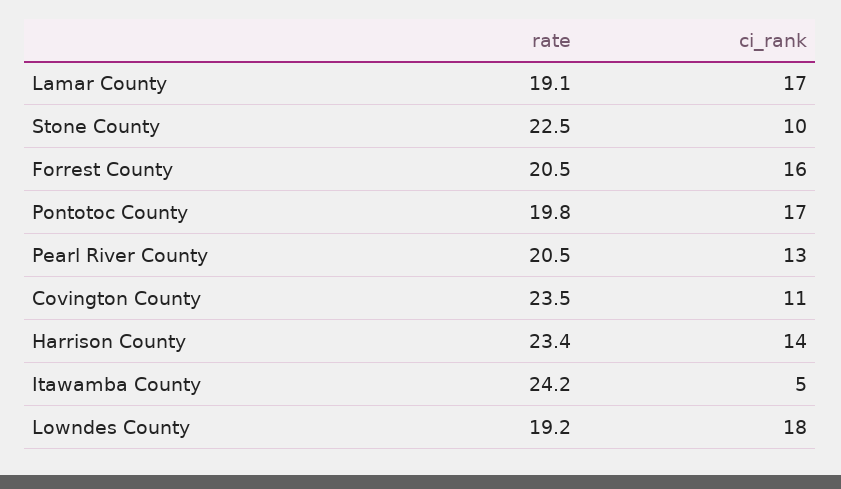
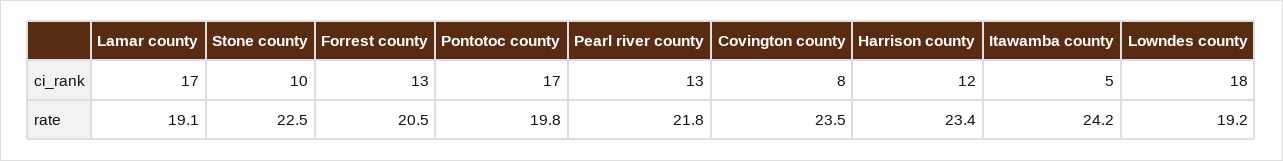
ci_rank, Forrest County: 16 -> 13
rate, Pearl River County: 20.5 -> 21.8
ci_rank, Covington County: 11 -> 8
ci_rank, Harrison County: 14 -> 12

